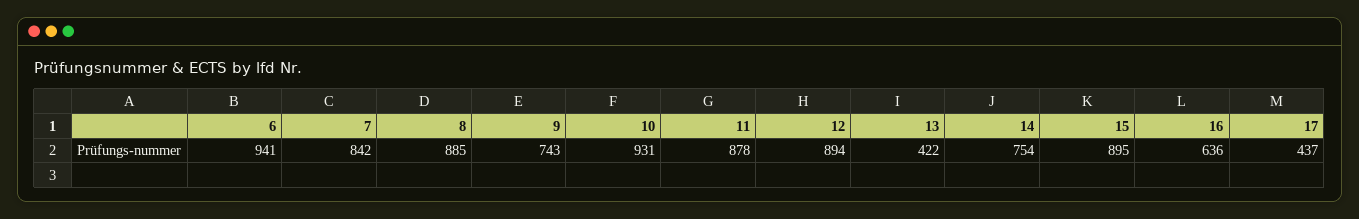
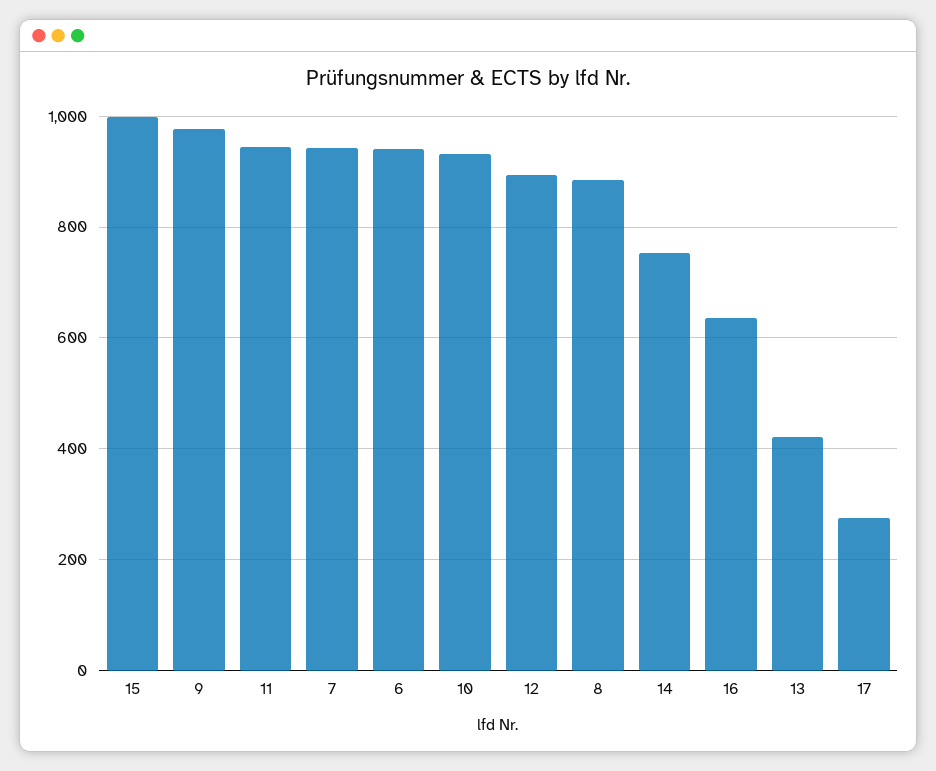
7: 842 -> 940
9: 743 -> 980
11: 878 -> 940
15: 895 -> 1000
17: 437 -> 280

